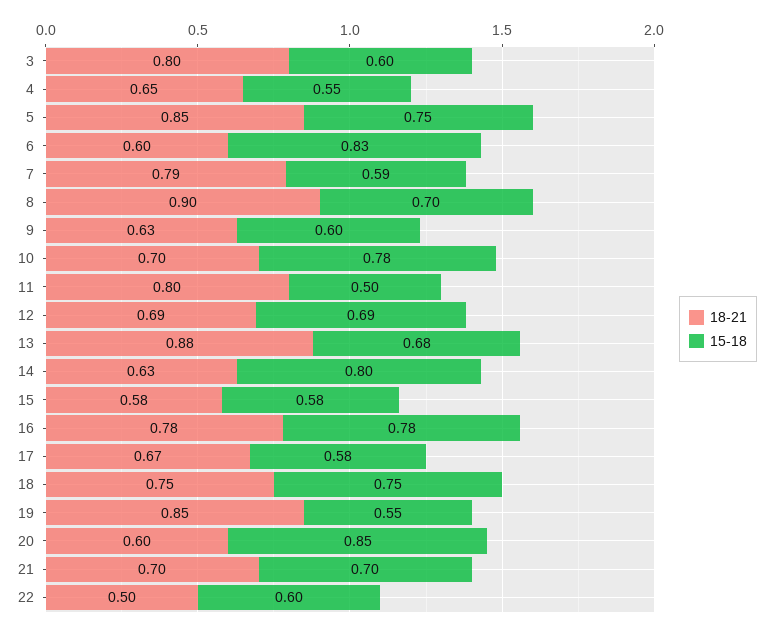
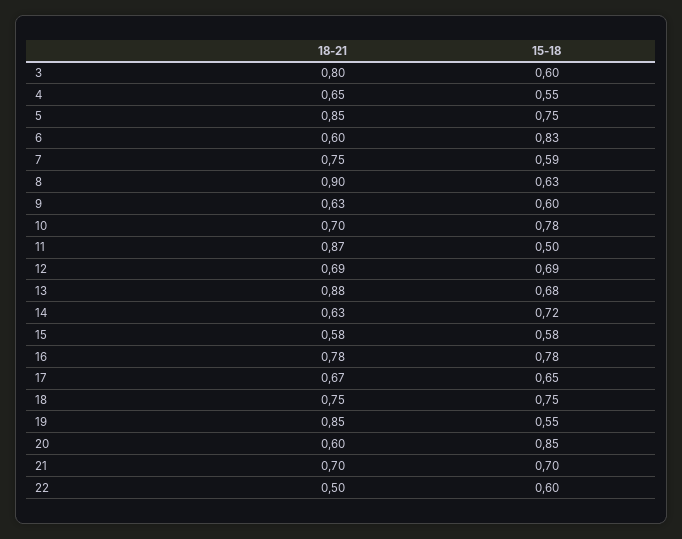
18-21, 7: 0.79 -> 0.75
15-18, 8: 0.7 -> 0.63
18-21, 11: 0.8 -> 0.87
15-18, 14: 0.8 -> 0.72
15-18, 17: 0.58 -> 0.65

